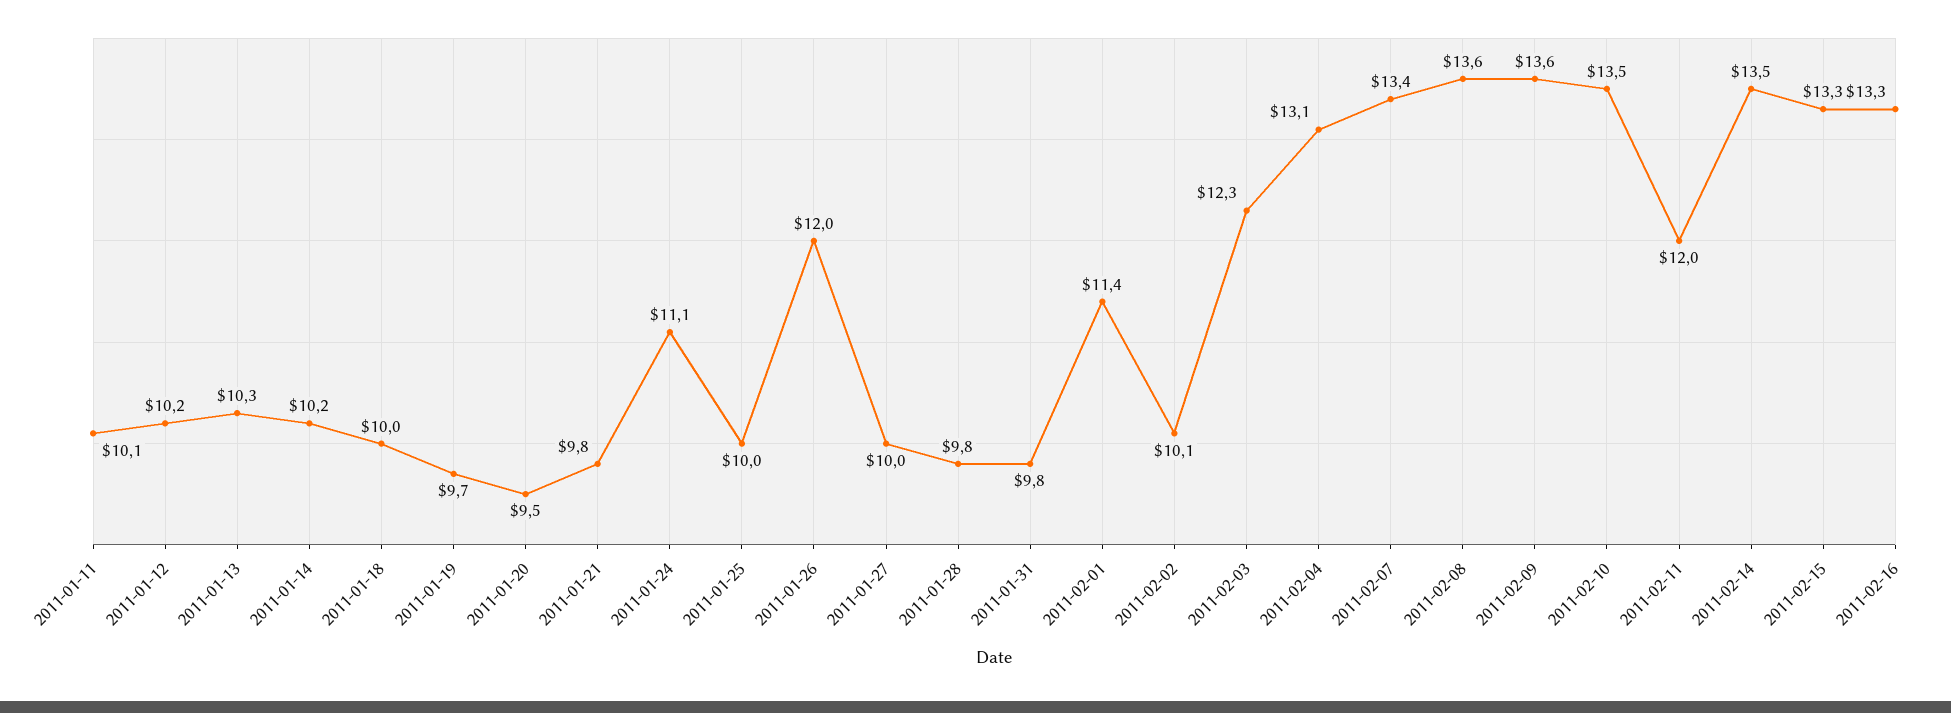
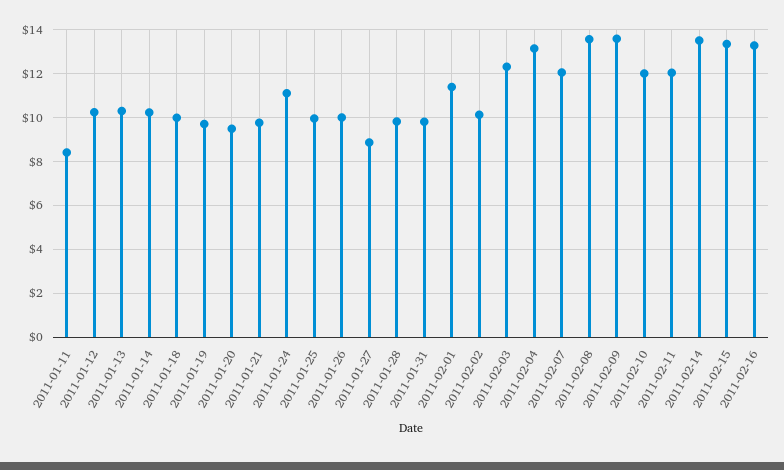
2011-01-11: 10.1 -> 8.5
2011-01-26: 12 -> 10
2011-01-27: 10 -> 9
2011-02-07: 13.4 -> 12
2011-02-10: 13.5 -> 12

